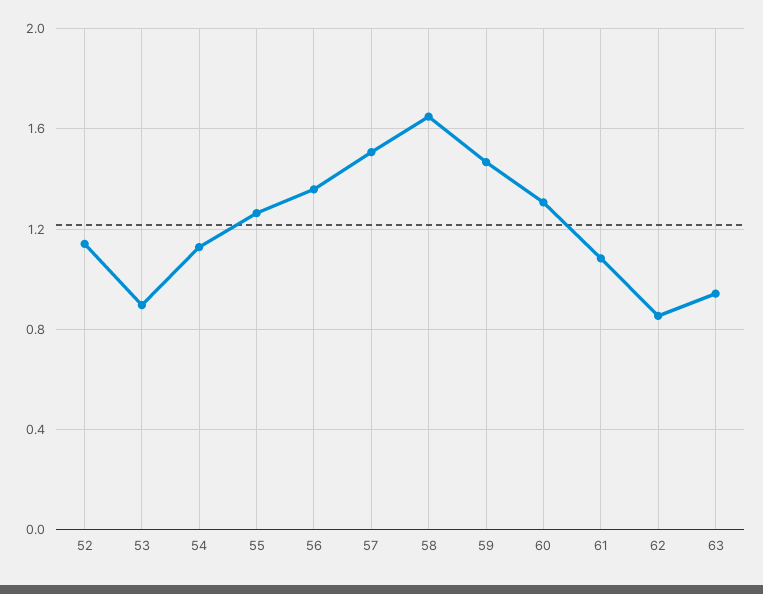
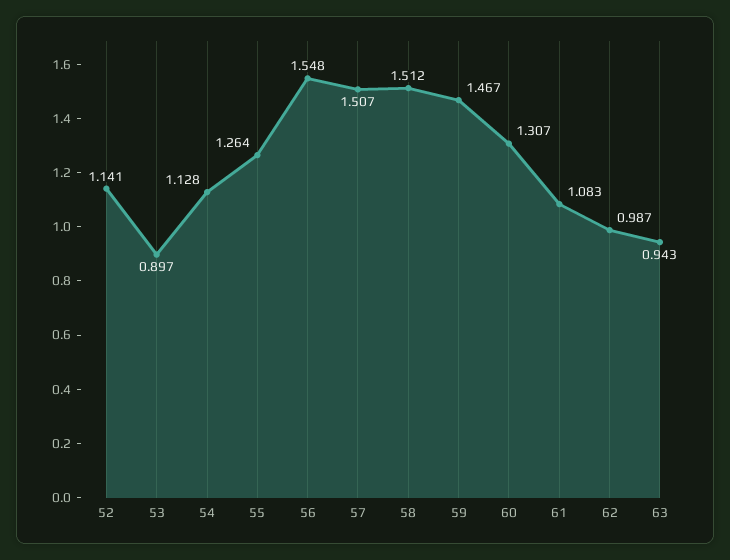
56: 1.35 -> 1.548
58: 1.65 -> 1.512
62: 0.85 -> 0.987

